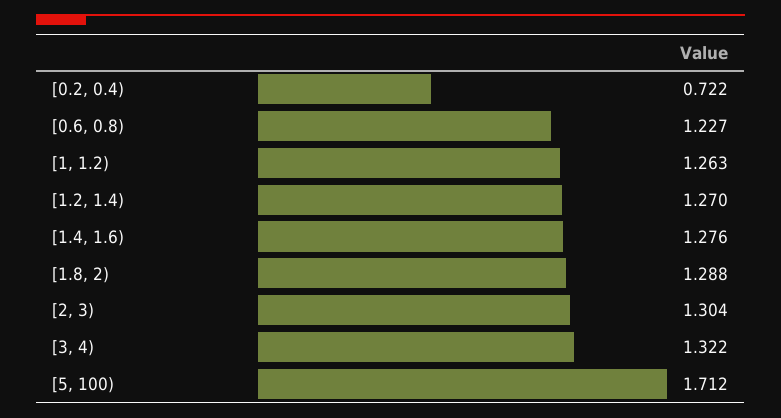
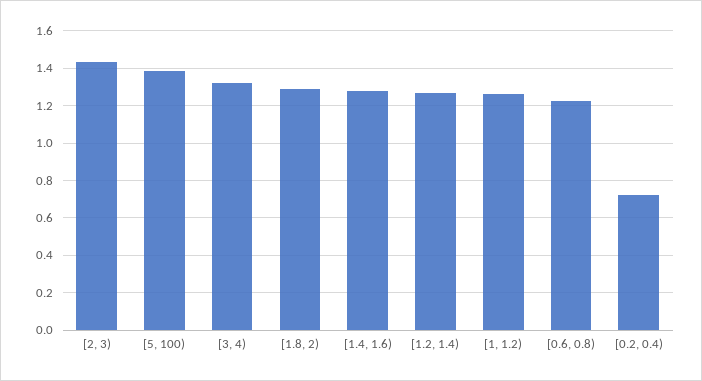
[2, 3): 1.304 -> 1.45
[5, 100): 1.712 -> 1.4

